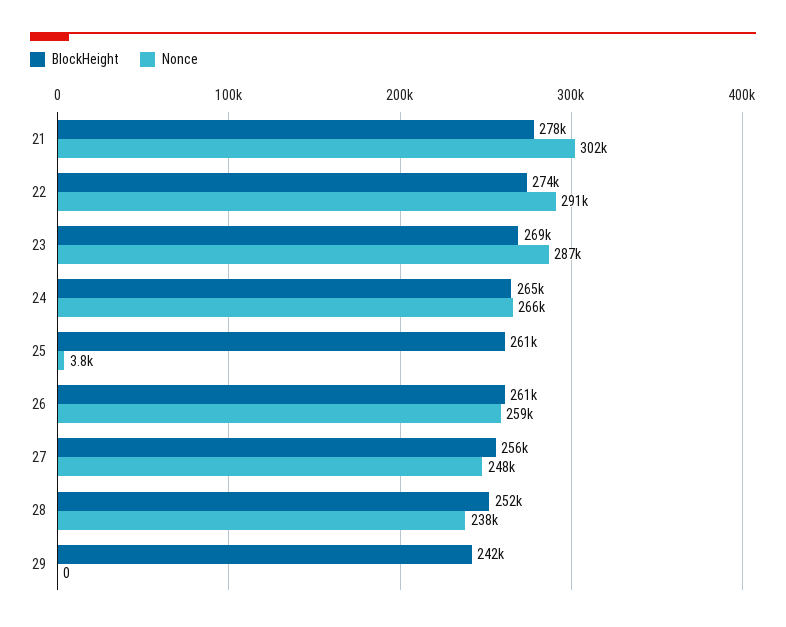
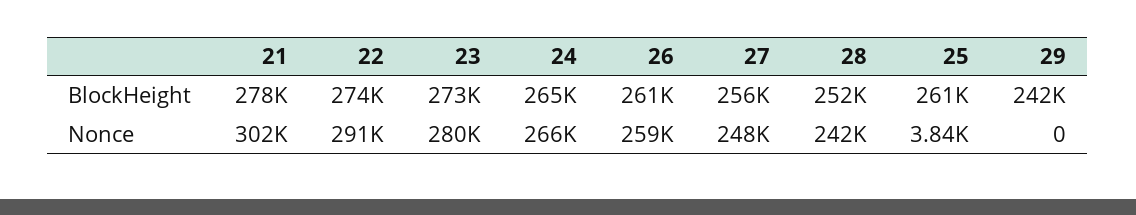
BlockHeight, 23: 269000 -> 273000
Nonce, 23: 287000 -> 280000
Nonce, 28: 238000 -> 242000

